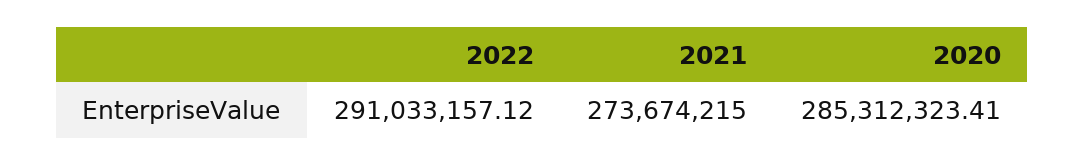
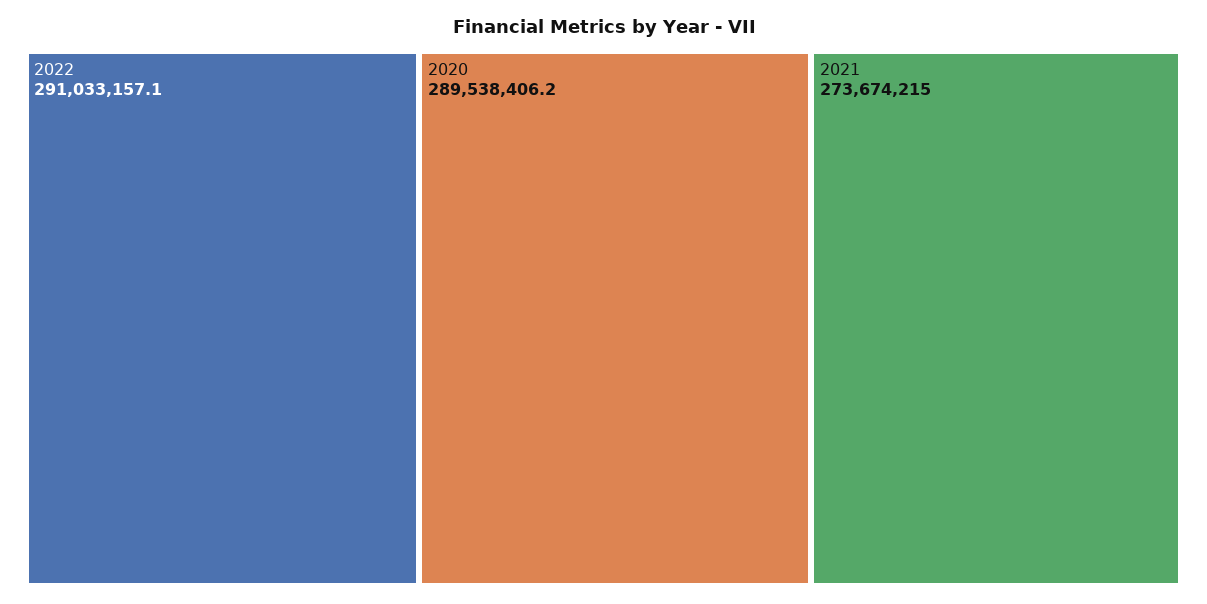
2020: 285312323.41 -> 289538406.2

